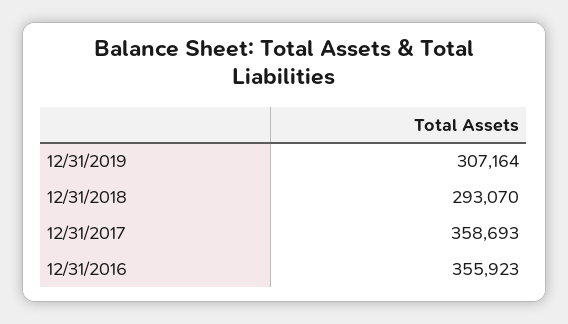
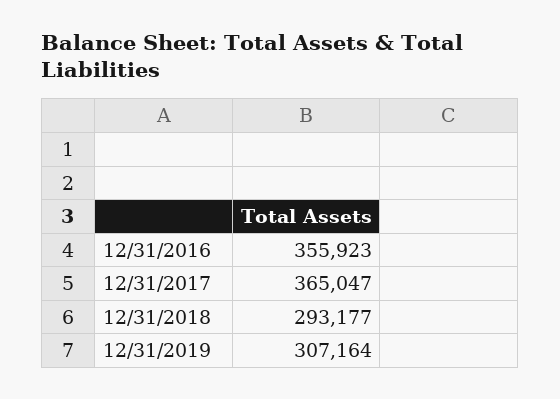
12/31/2018: 293070 -> 293177
12/31/2017: 358693 -> 365047

